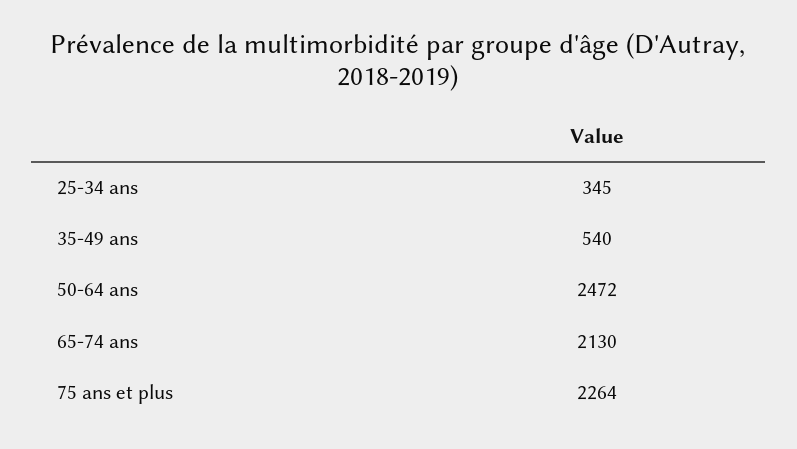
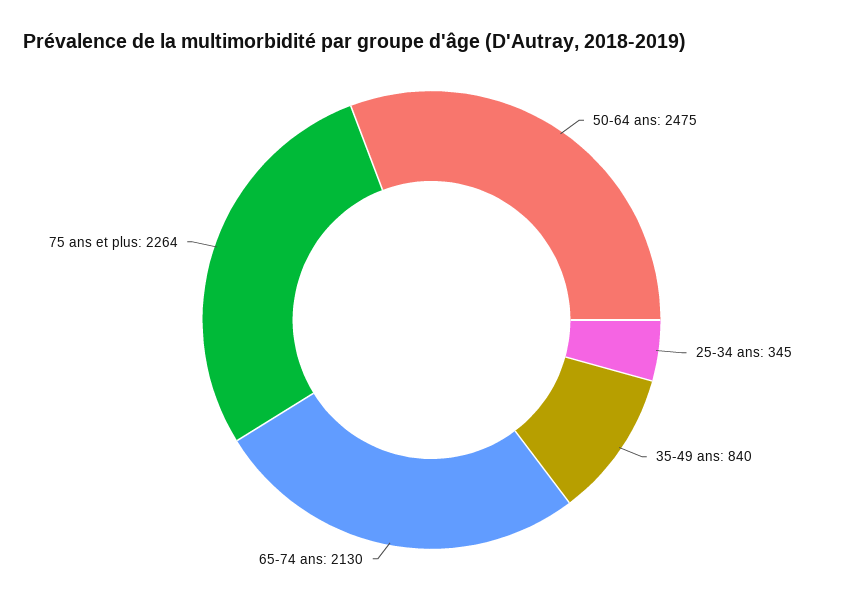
35-49 ans: 540 -> 840
50-64 ans: 2472 -> 2475

